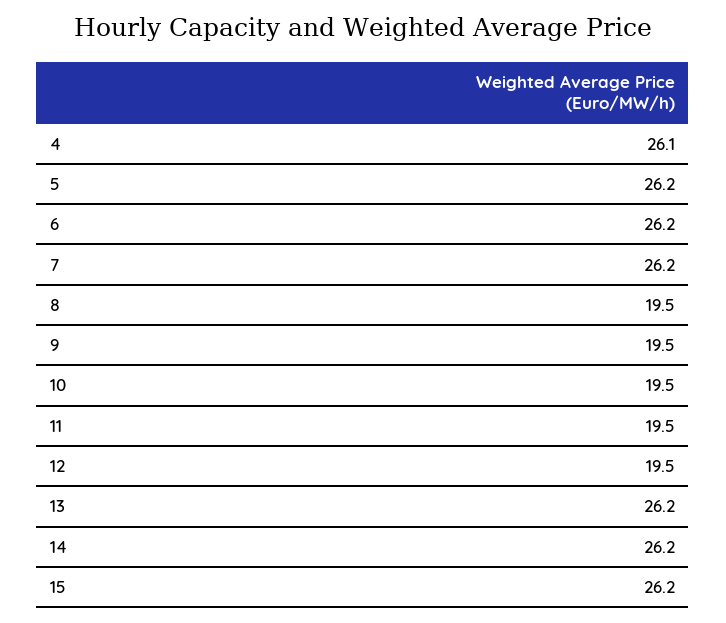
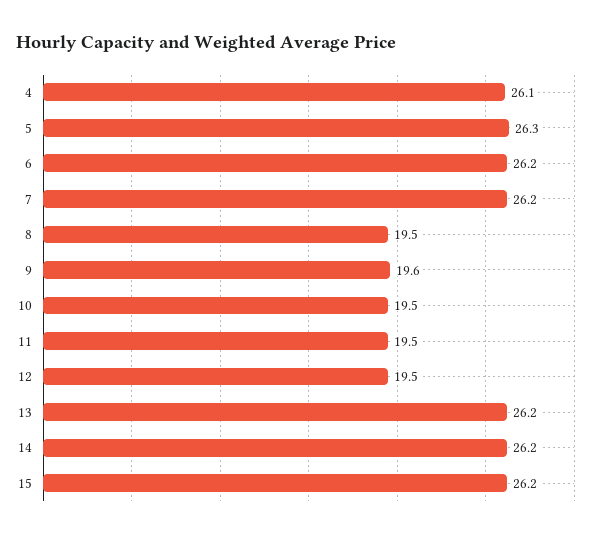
5: 26.2 -> 26.3
9: 19.5 -> 19.6

